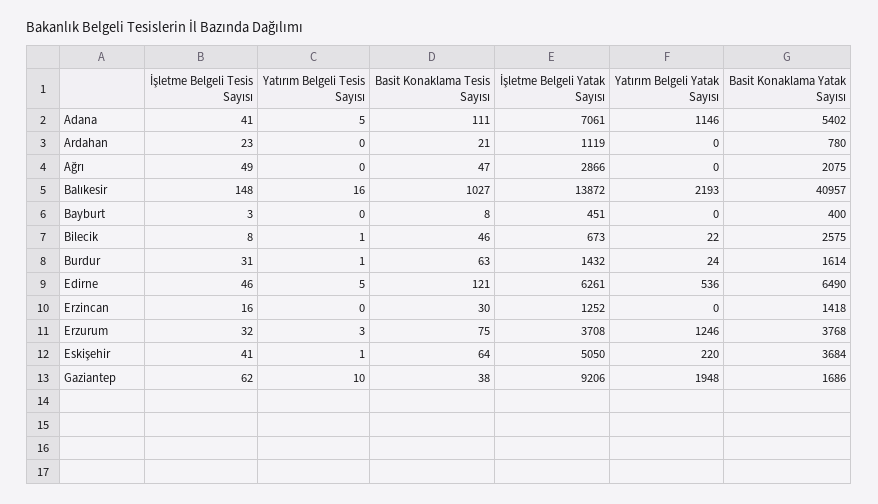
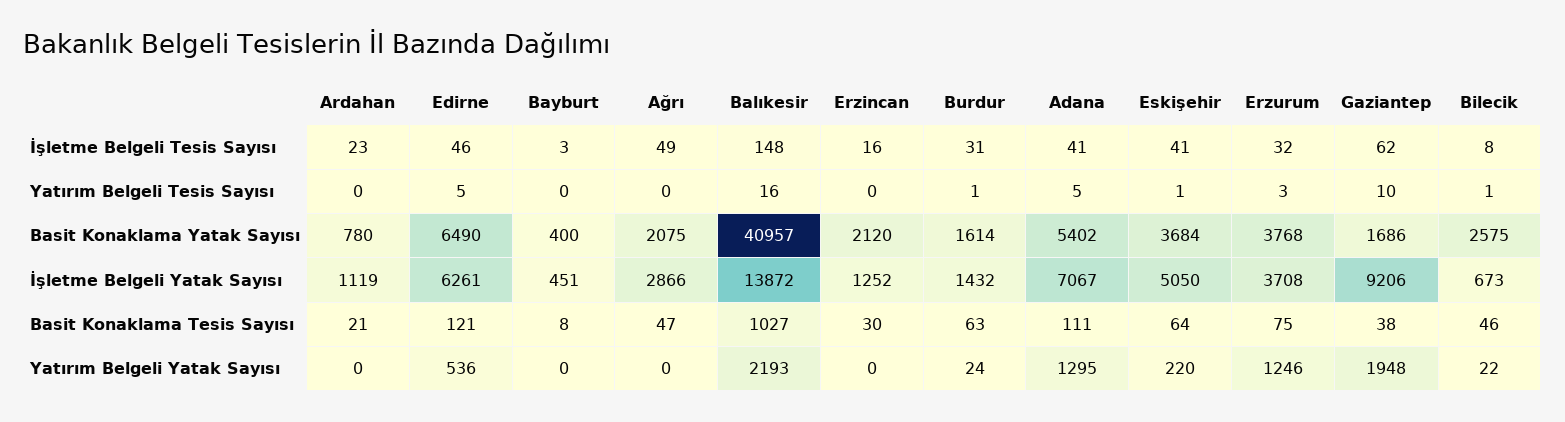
İşletme Belgeli Yatak Sayısı, Adana: 7061 -> 7067
Yatırım Belgeli Yatak Sayısı, Adana: 1146 -> 1295
Basit Konaklama Yatak Sayısı, Erzincan: 1418 -> 2120

